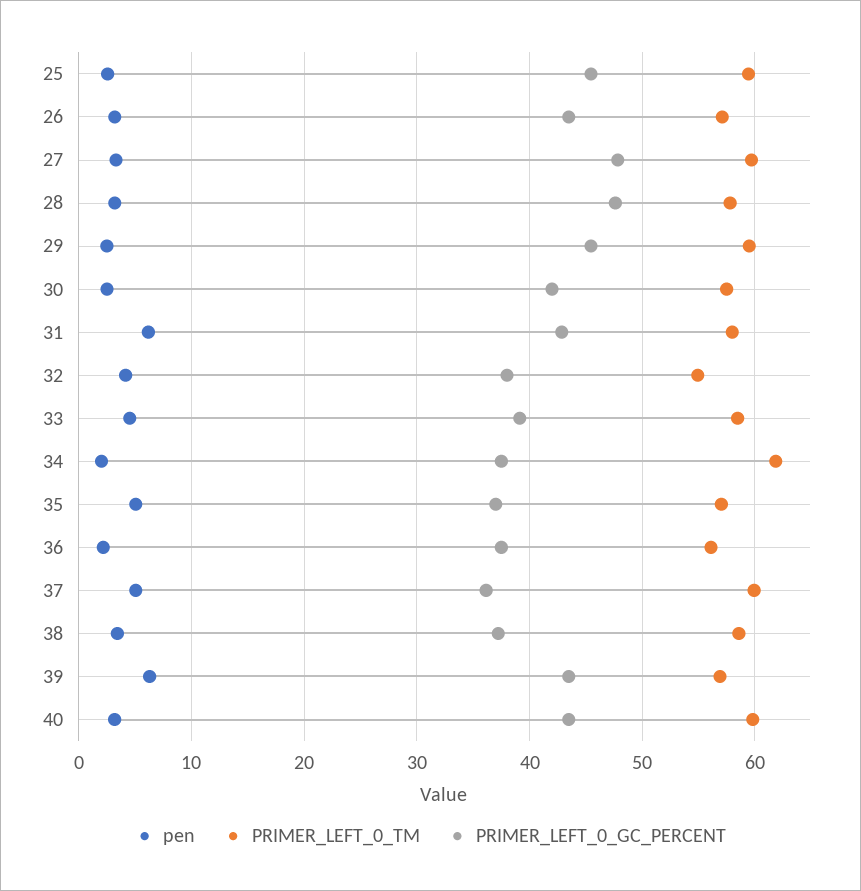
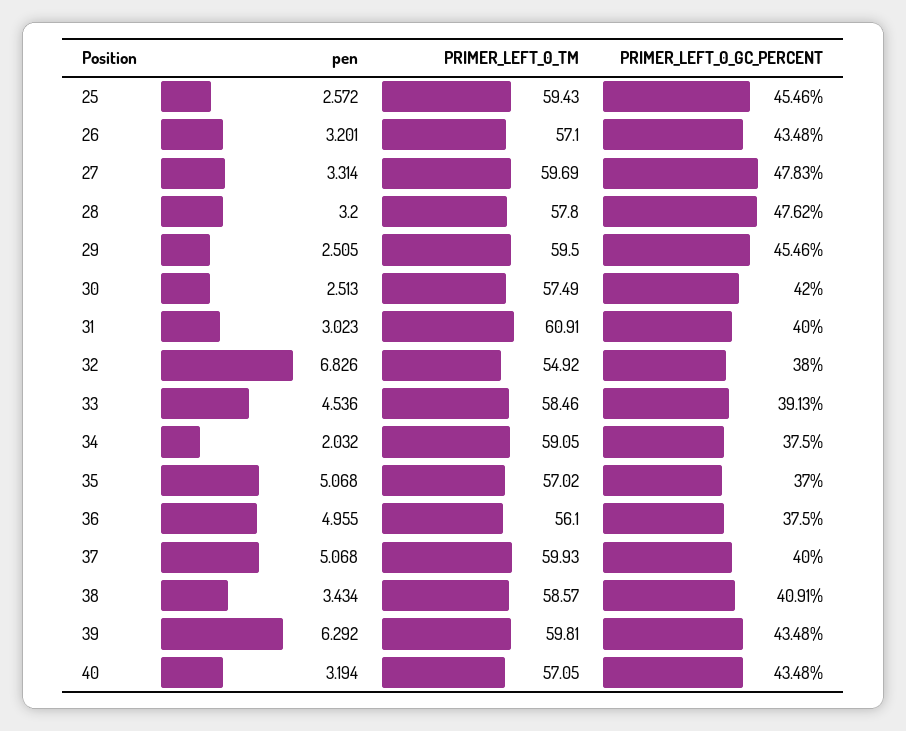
pen, 31: 6 -> 3.023
PRIMER_LEFT_0_TM, 31: 58 -> 60.91
PRIMER_LEFT_0_GC_PERCENT, 31: 43 -> 40
pen, 32: 4 -> 6.826
PRIMER_LEFT_0_TM, 34: 62 -> 59.05
pen, 36: 2 -> 4.955
PRIMER_LEFT_0_GC_PERCENT, 37: 36 -> 40
PRIMER_LEFT_0_GC_PERCENT, 38: 37 -> 40.91
PRIMER_LEFT_0_TM, 39: 57 -> 59.81
PRIMER_LEFT_0_TM, 40: 60 -> 57.05

